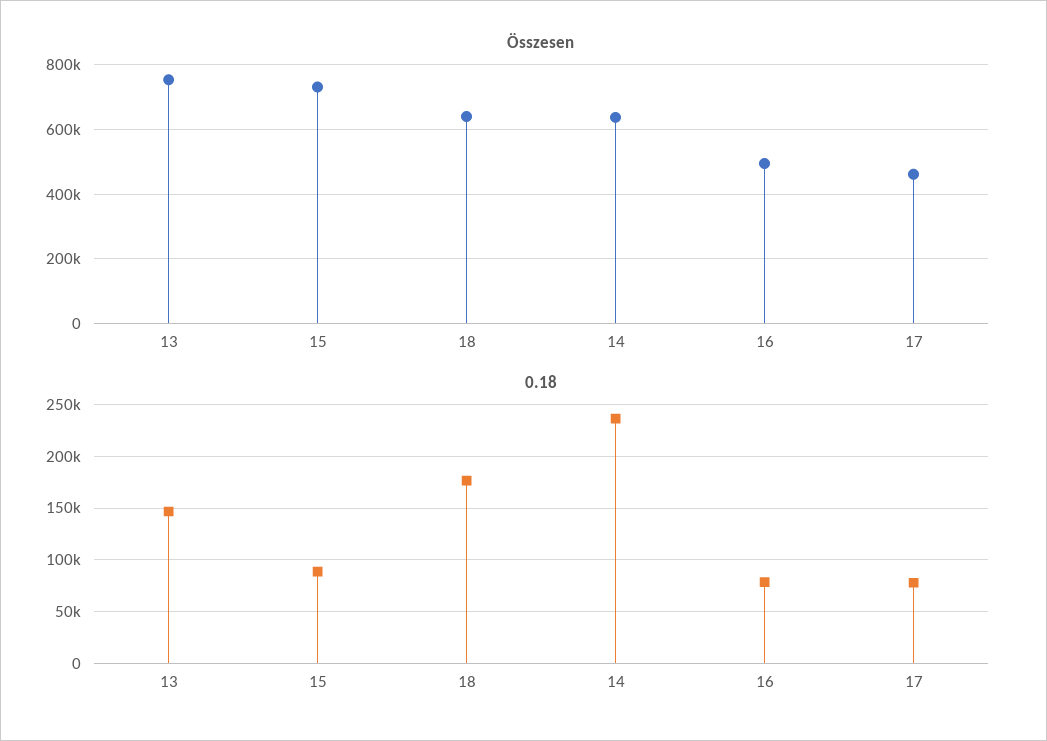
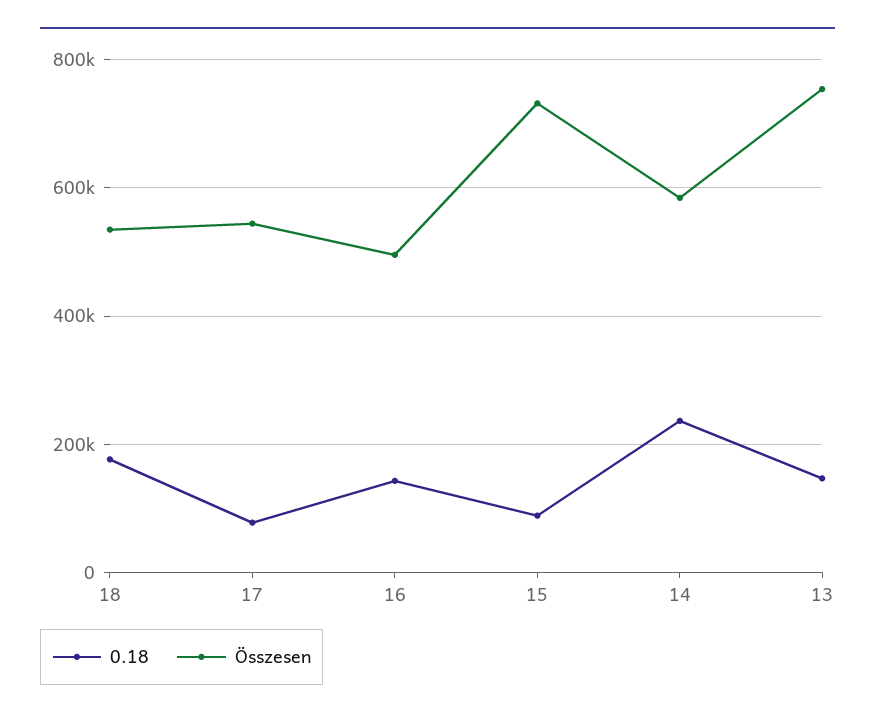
Összesen, 18: 640000 -> 540000
Összesen, 14: 640000 -> 580000
Összesen, 17: 460000 -> 540000
0.18, 16: 80000 -> 140000

